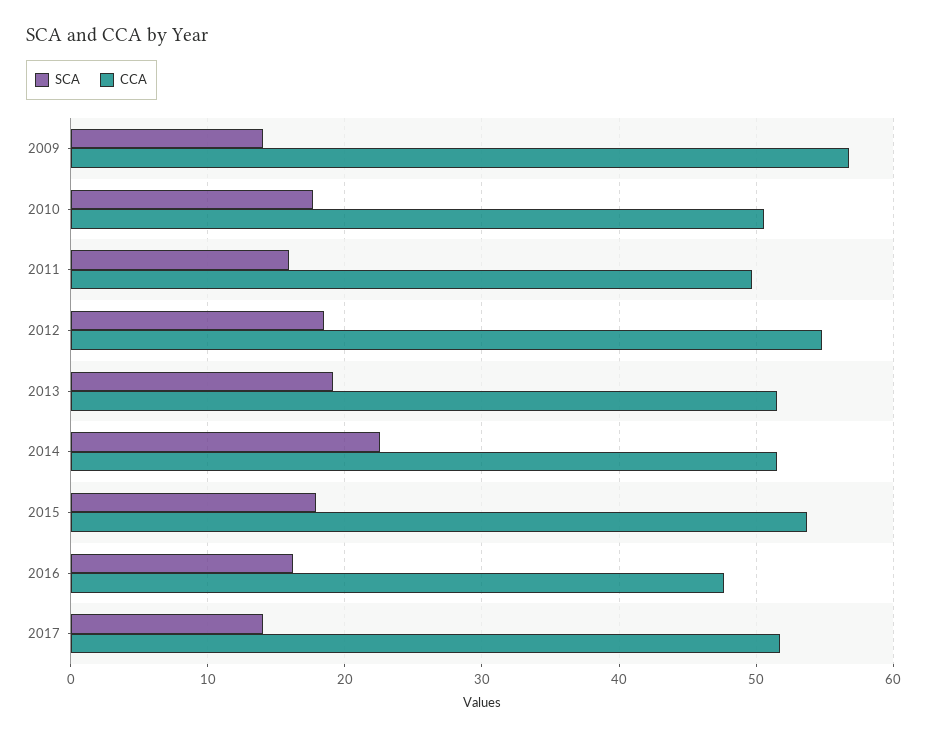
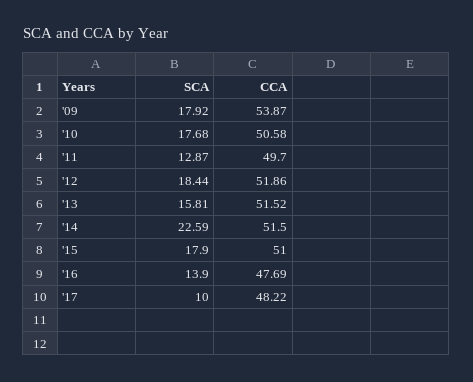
SCA, 2009: 14 -> 17.92
CCA, 2009: 57 -> 53.87
SCA, 2011: 16 -> 12.87
CCA, 2012: 55 -> 51.86
SCA, 2013: 19 -> 15.81
CCA, 2015: 54 -> 51
SCA, 2016: 16 -> 13.9
SCA, 2017: 14 -> 10
CCA, 2017: 52 -> 48.22

